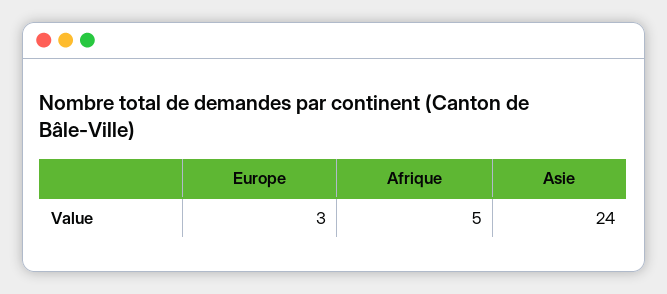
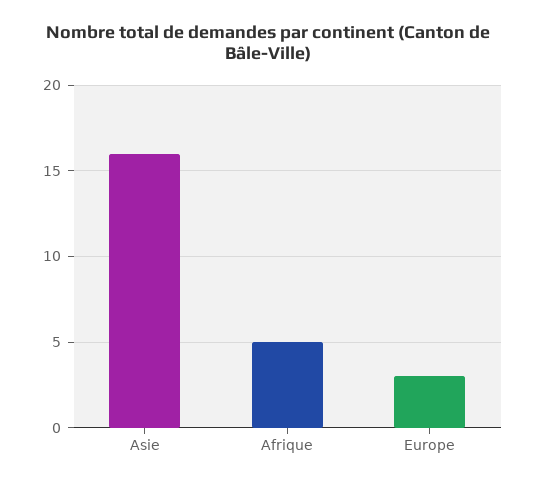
Asie: 24 -> 16

